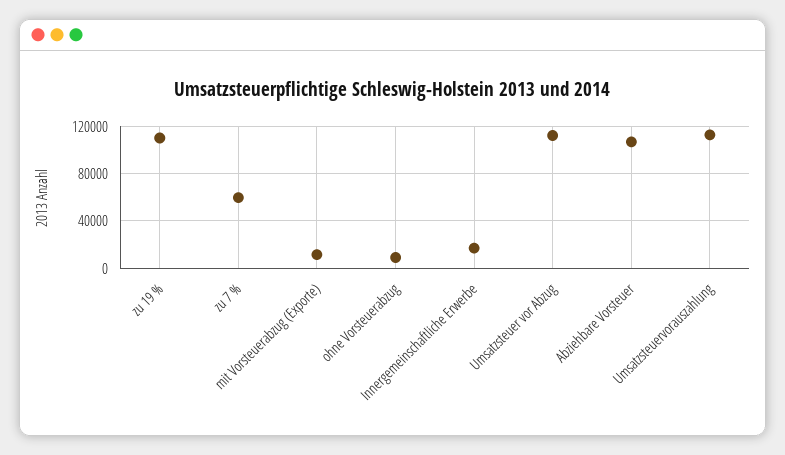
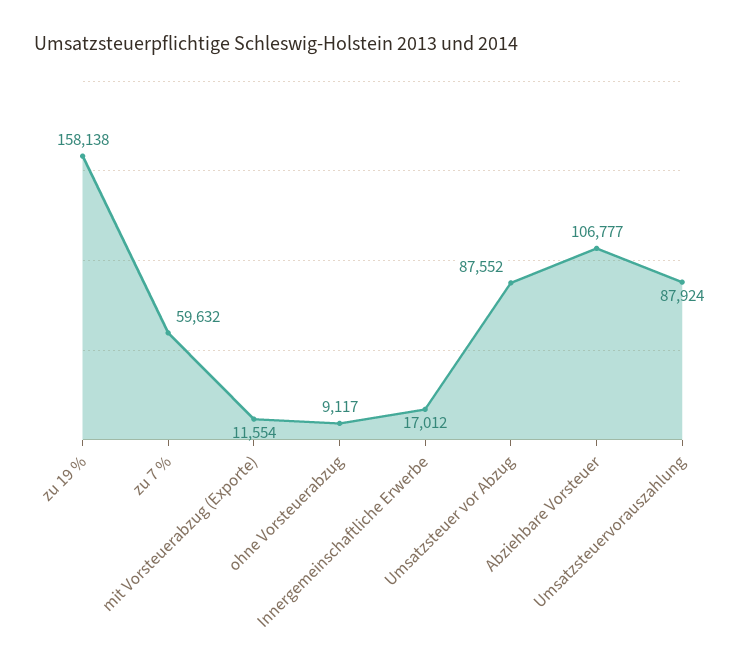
zu 19 %: 110000 -> 158138
Umsatzsteuer vor Abzug: 110000 -> 87552
Umsatzsteuervorauszahlung: 110000 -> 87924

